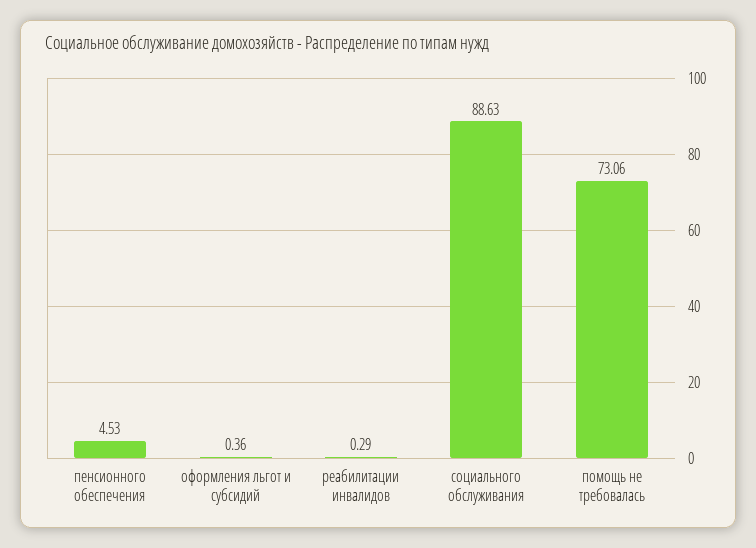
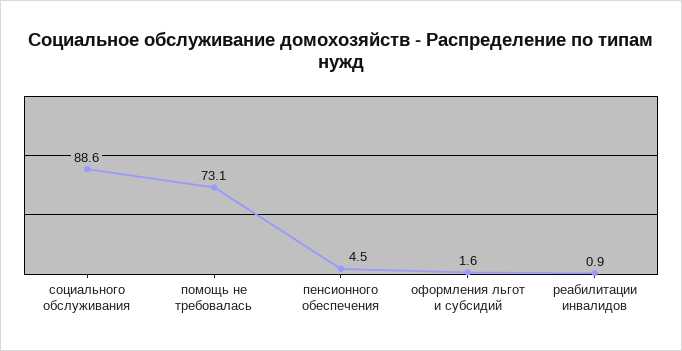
оформления льгот и субсидий: 0.36 -> 1.6
реабилитации инвалидов: 0.29 -> 0.9

